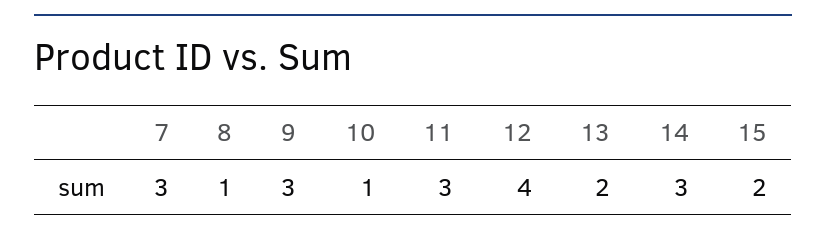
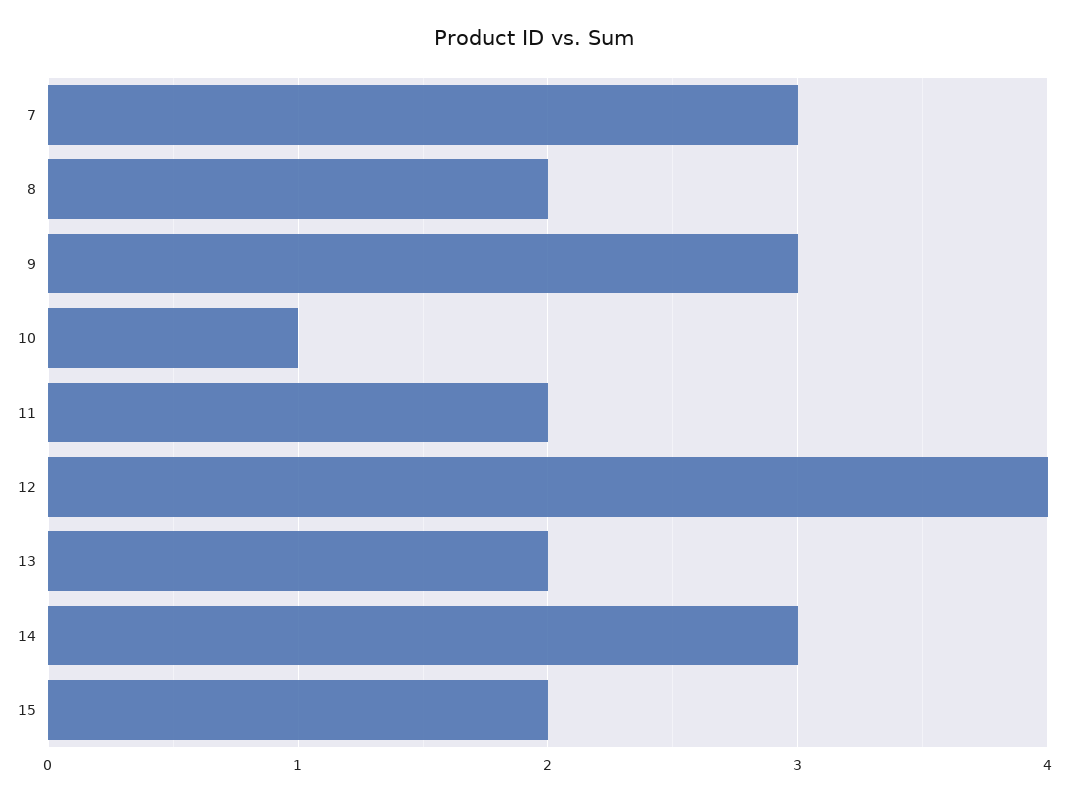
8: 1 -> 2
11: 3 -> 2

